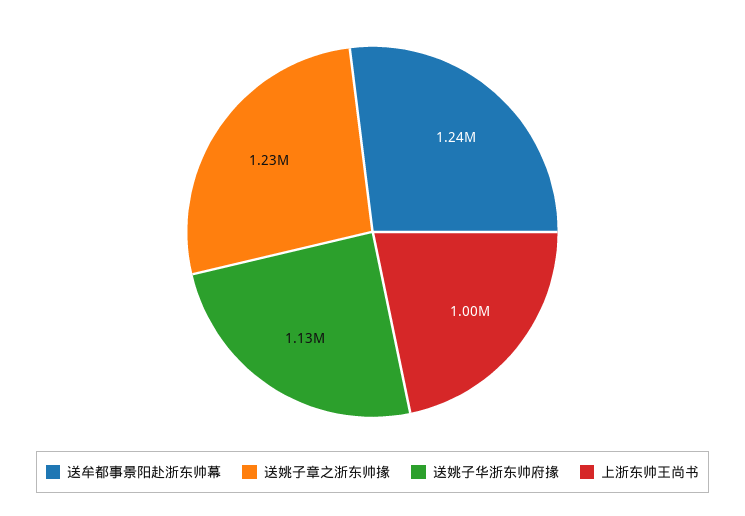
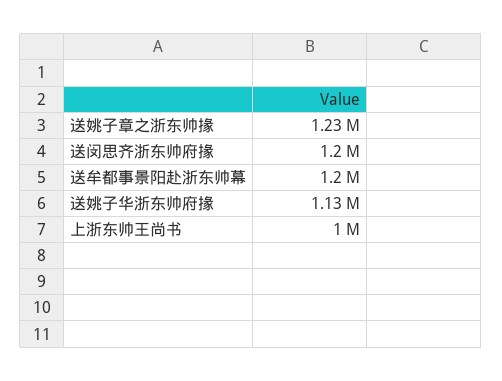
送牟都事景阳赴浙东帅幕: 1240000 -> 1200000
送闵思齐浙东帅府掾: none -> 1200000

